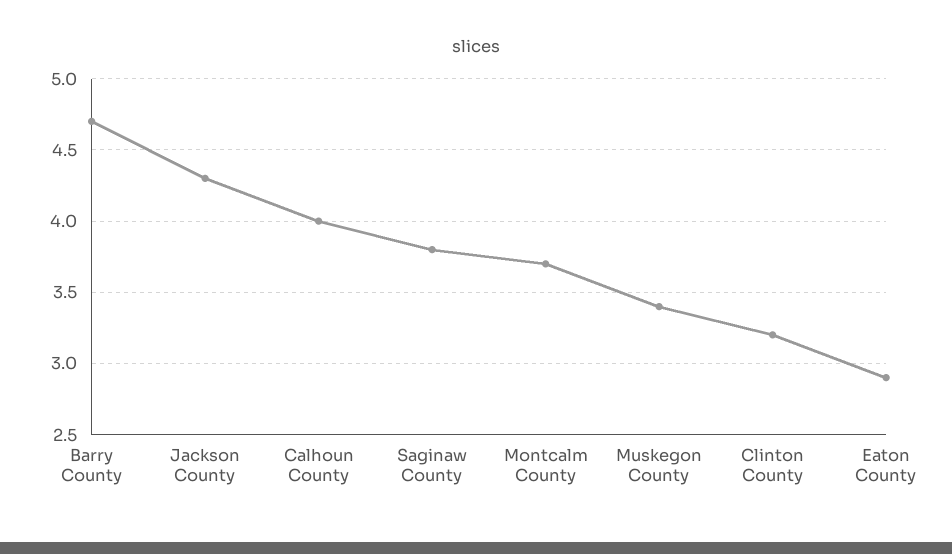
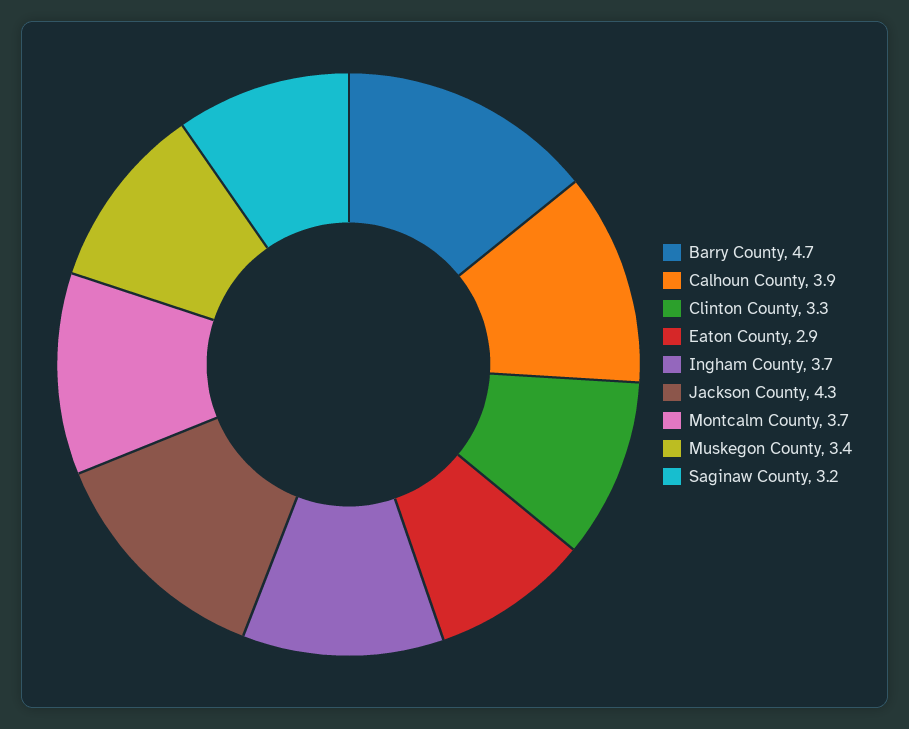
Calhoun County: 4 -> 3.9
Saginaw County: 3.8 -> 3.2
Clinton County: 3.2 -> 3.3
Ingham County: none -> 3.7

